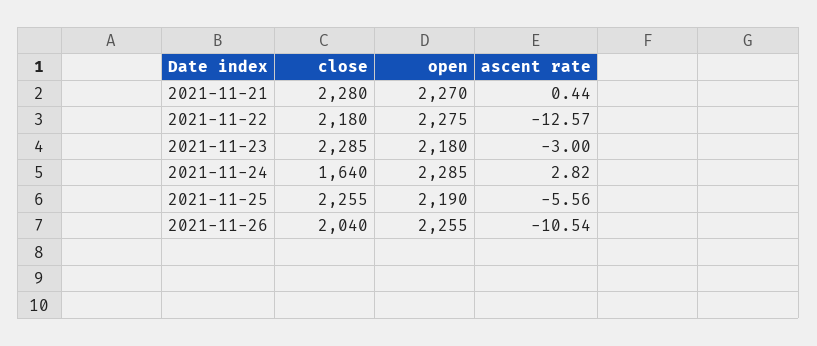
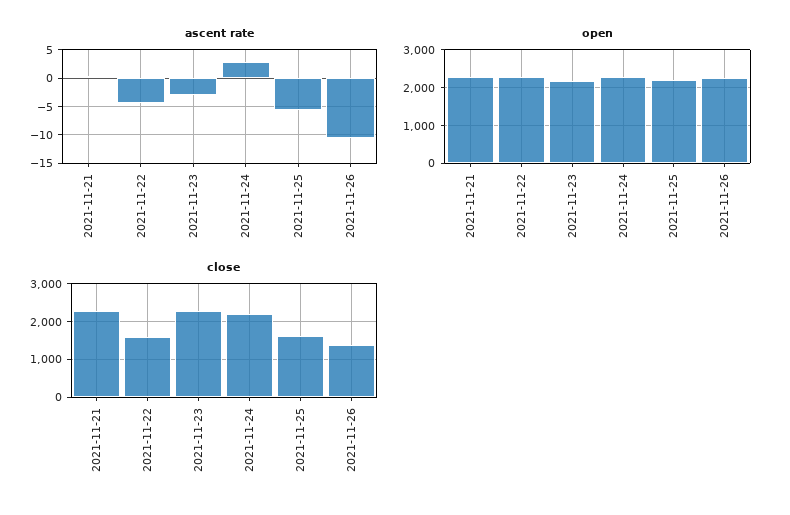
close, 2021-11-22: 2180 -> 1600
ascent rate, 2021-11-22: -12.57 -> -5
close, 2021-11-24: 1640 -> 2200
close, 2021-11-25: 2255 -> 1600
close, 2021-11-26: 2040 -> 1400

